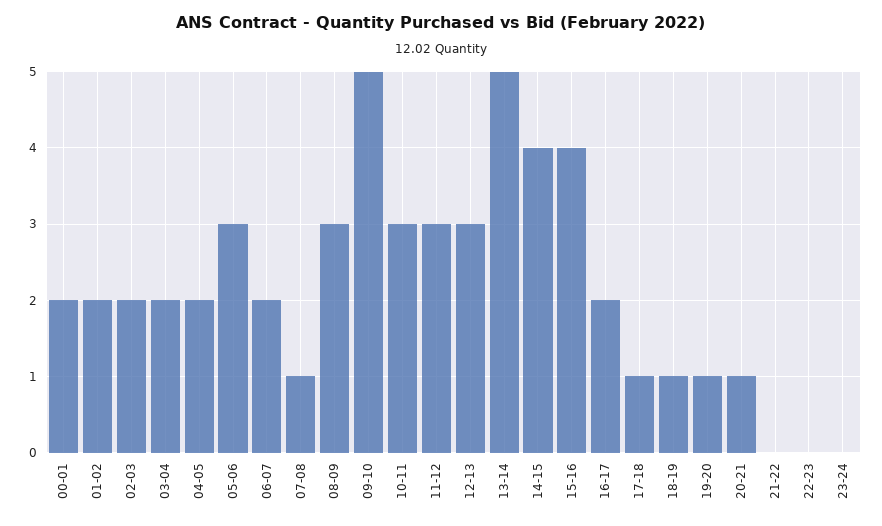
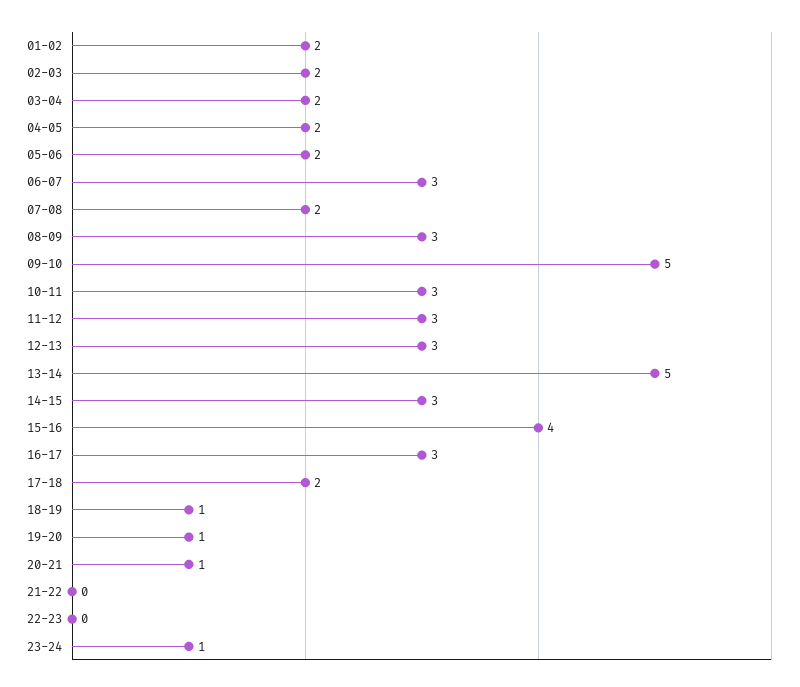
00-01: 2 -> none
05-06: 3 -> 2
06-07: 2 -> 3
07-08: 1 -> 2
14-15: 4 -> 3
16-17: 2 -> 3
17-18: 1 -> 2
23-24: 0 -> 1

